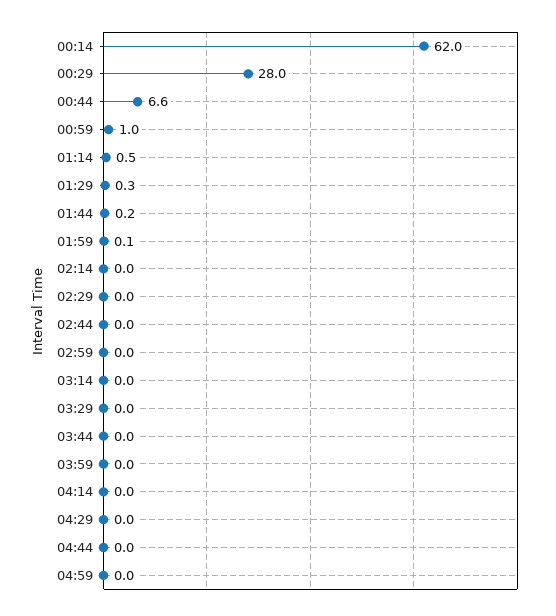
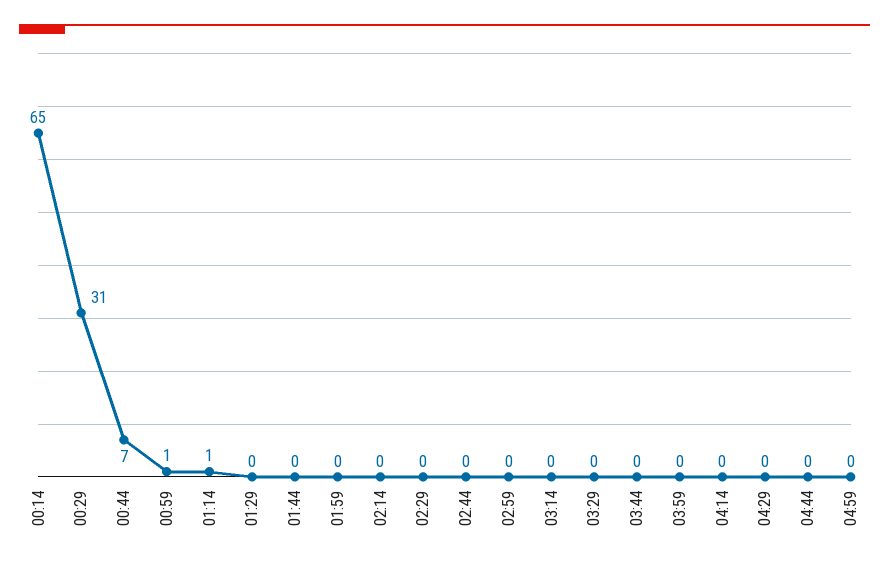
00:14: 62 -> 65
00:29: 28 -> 31

